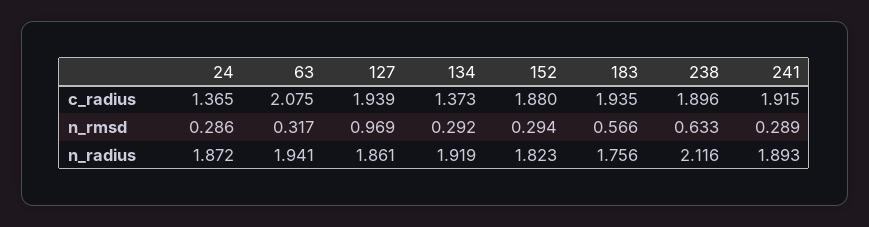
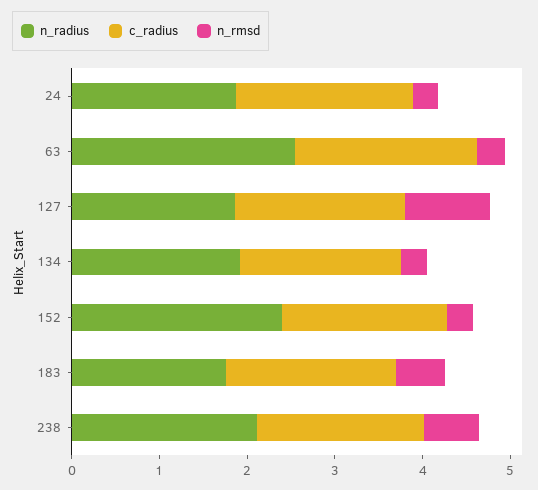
c_radius, 24: 1.365 -> 2
c_radius, 134: 1.373 -> 1.8
c_radius, 241: 1.915 -> none
n_rmsd, 241: 0.289 -> none
n_radius, 63: 1.941 -> 2.6
n_radius, 152: 1.823 -> 2.4
n_radius, 241: 1.893 -> none

